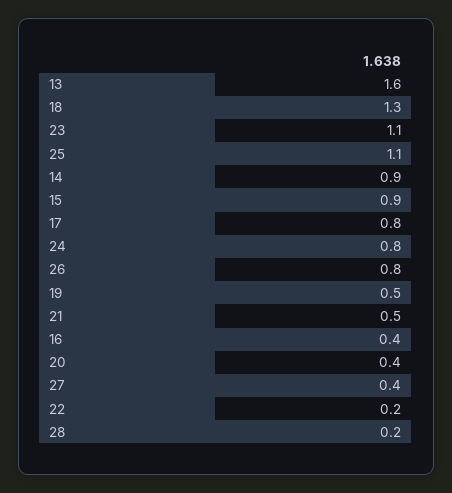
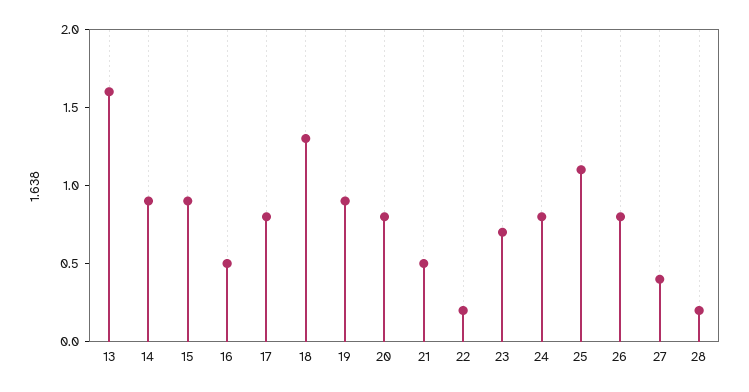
23: 1.1 -> 0.7
19: 0.5 -> 0.9
16: 0.4 -> 0.5
20: 0.4 -> 0.8

